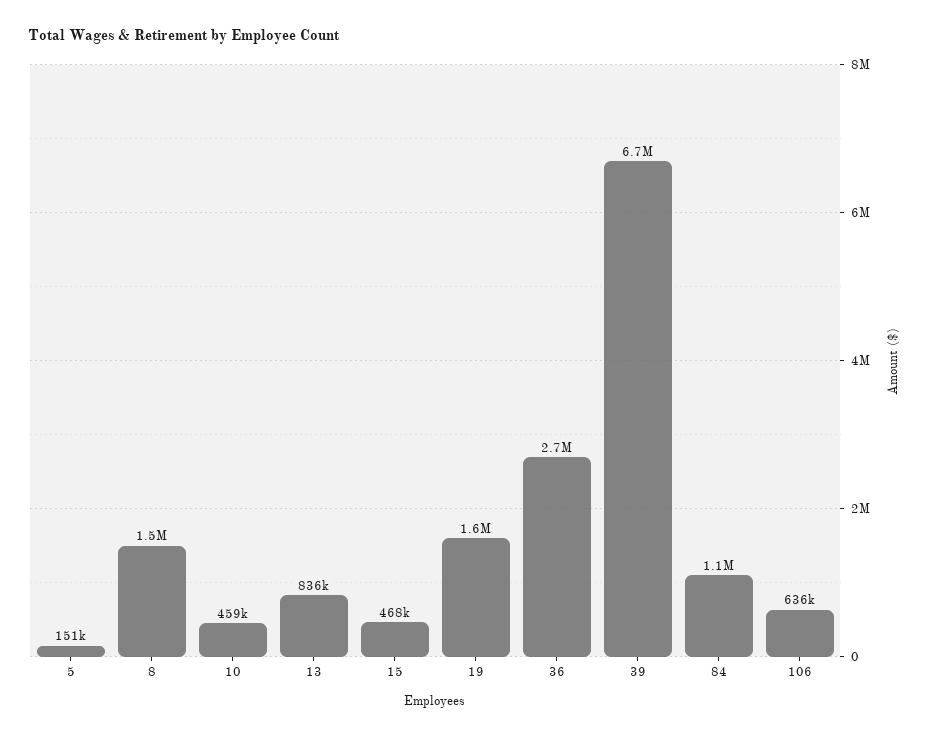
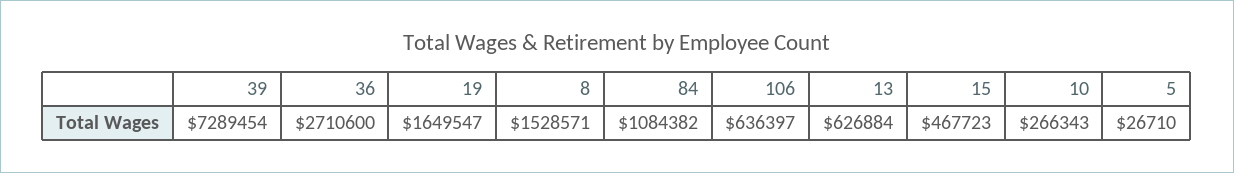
5: 151000 -> 26710
10: 459000 -> 266343
13: 836000 -> 626884
39: 6700000 -> 7289454

